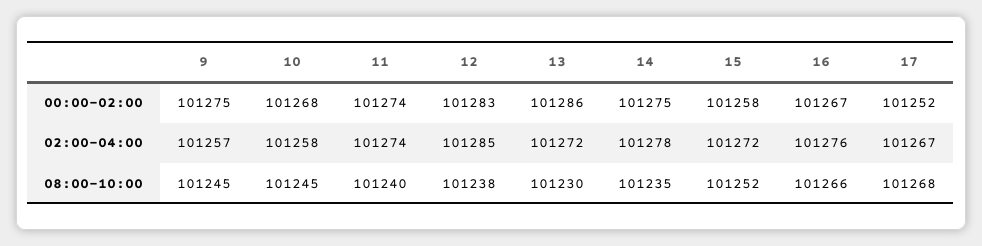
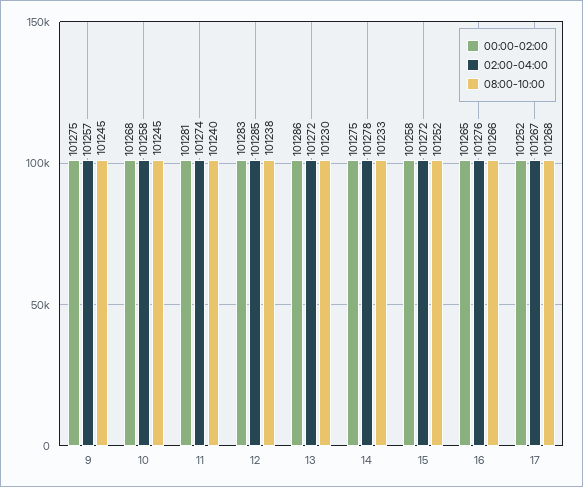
00:00-02:00, 11: 101274 -> 101281
00:00-02:00, 16: 101267 -> 101265
08:00-10:00, 14: 101235 -> 101233

